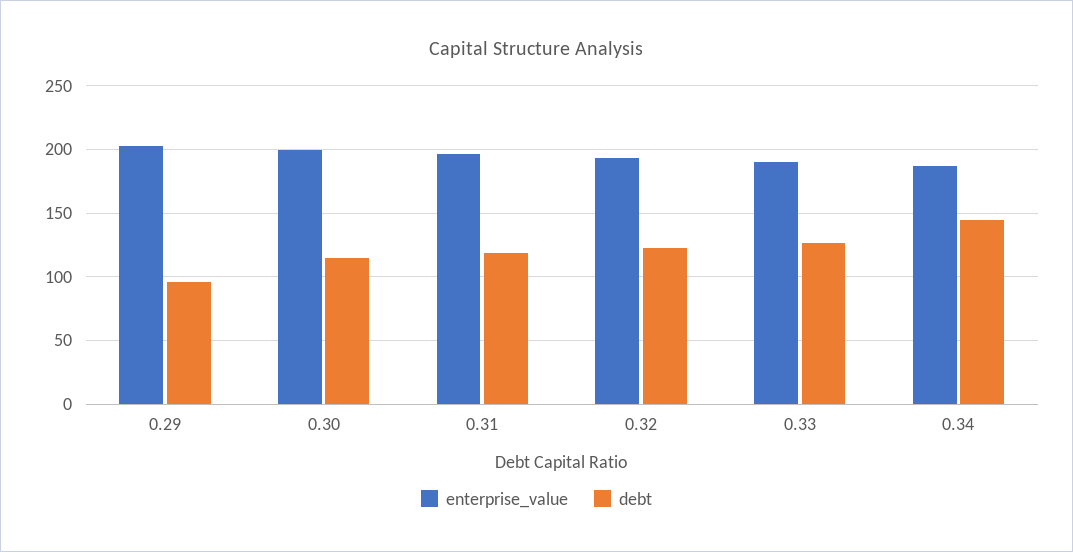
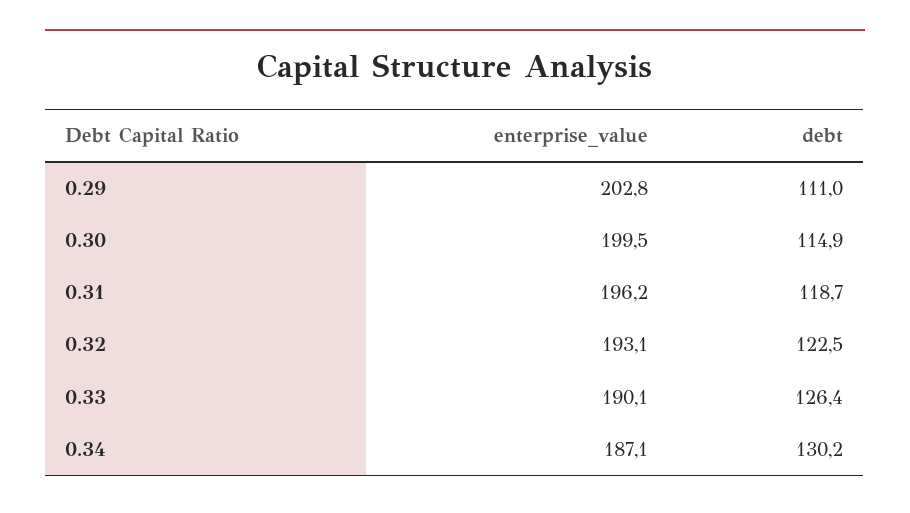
debt, 0.29: 95 -> 111
debt, 0.34: 145 -> 130.2

